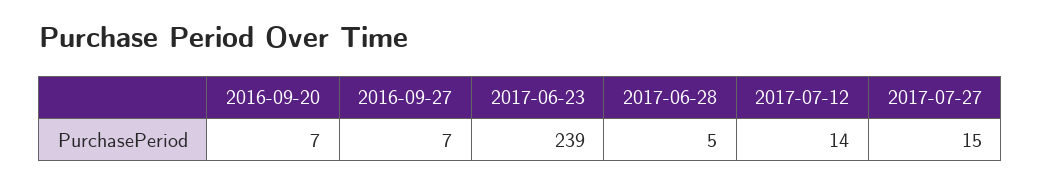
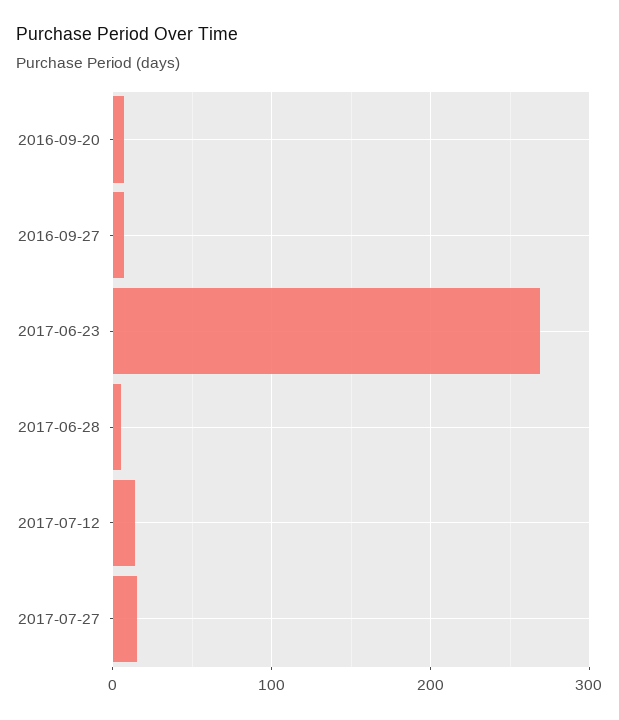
2017-06-23: 239 -> 270

